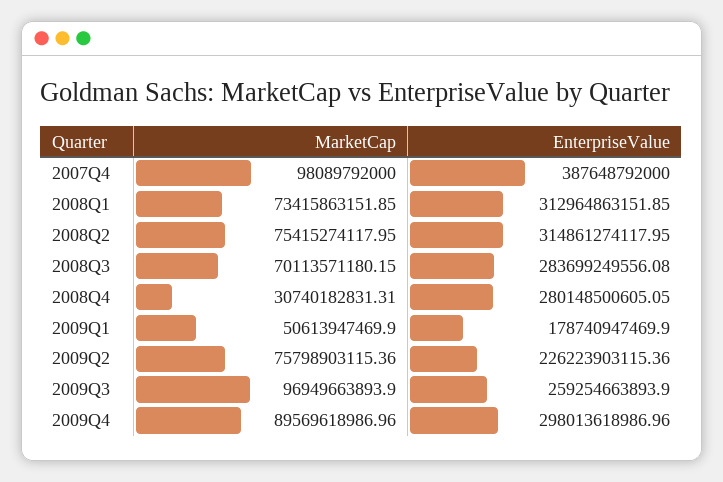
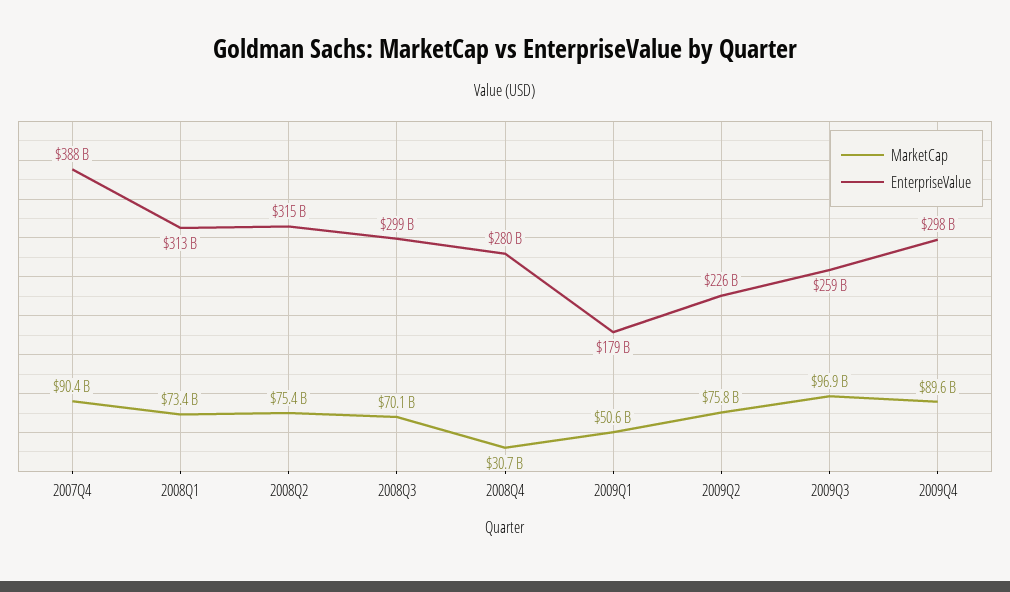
MarketCap, 2007Q4: 98089792000 -> 90400000000
EnterpriseValue, 2008Q3: 283699249556.08 -> 299000000000

